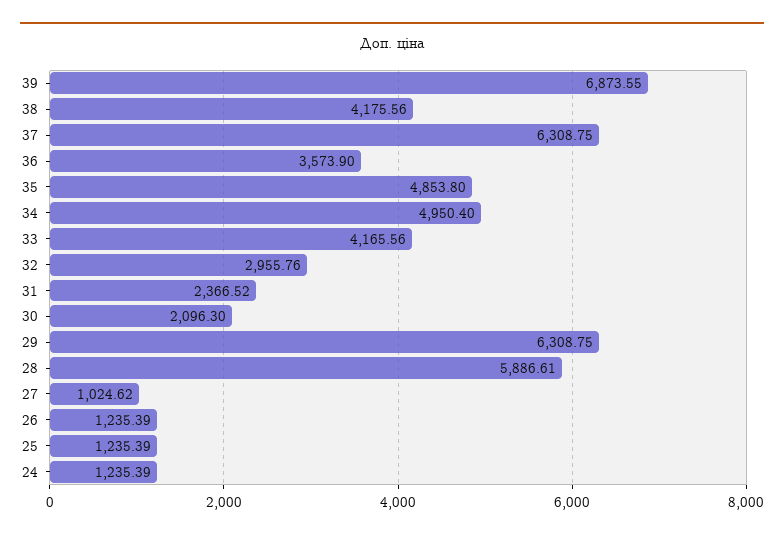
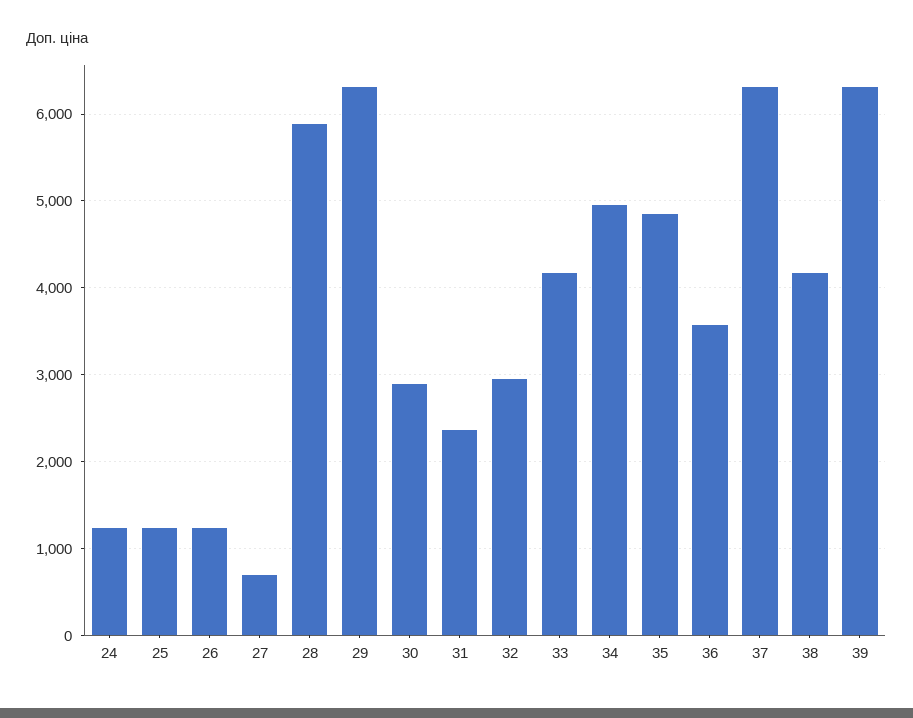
39: 6873.55 -> 6300
30: 2096.3 -> 2900
27: 1024.62 -> 700

